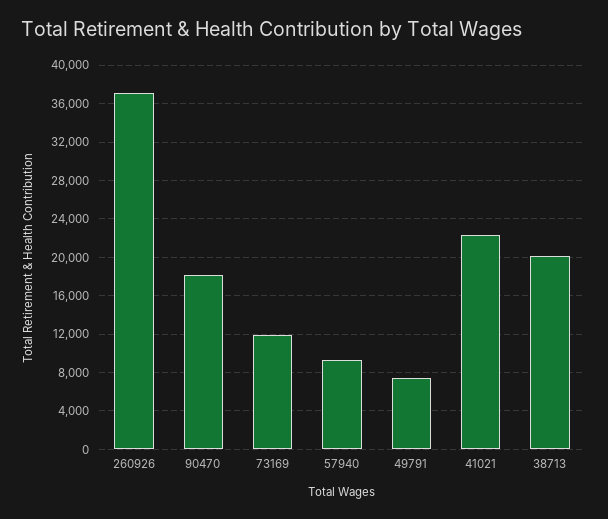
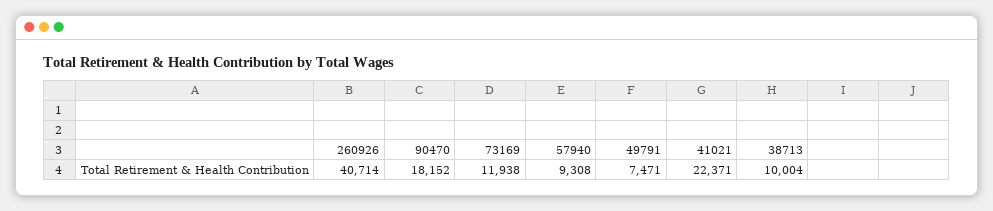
260926: 37000 -> 40714
38713: 20000 -> 10004

